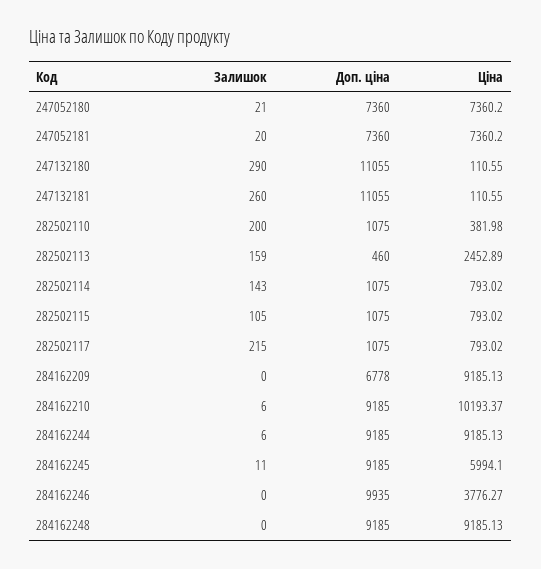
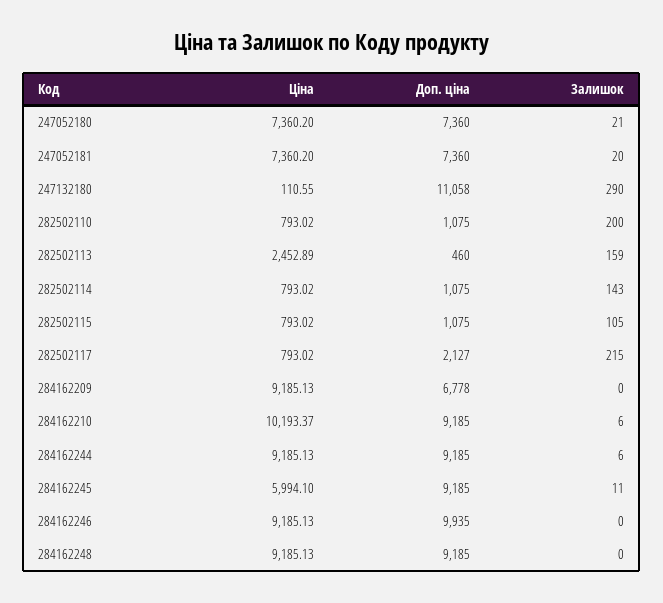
Доп. ціна, 247132180: 11055 -> 11058
Залишок, 247132181: 260 -> none
Доп. ціна, 247132181: 11055 -> none
Ціна, 247132181: 110.55 -> none
Ціна, 282502110: 381.98 -> 793.02
Доп. ціна, 282502117: 1075 -> 2127
Ціна, 284162246: 3776.27 -> 9185.13

